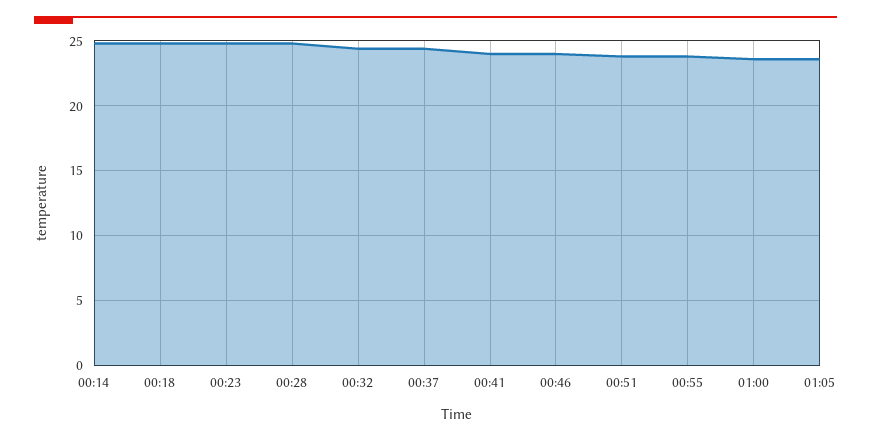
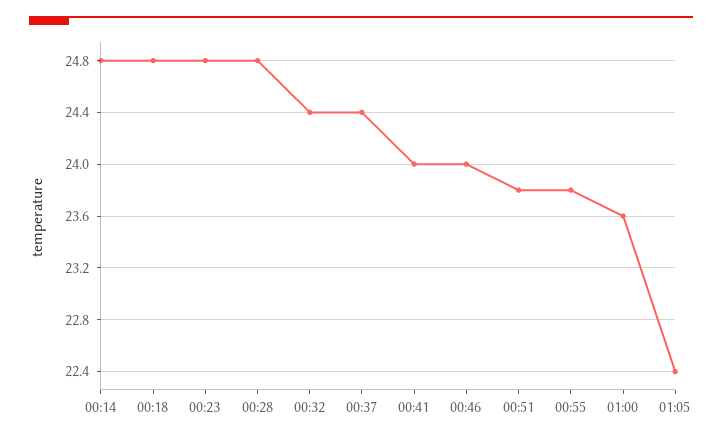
01:05: 23.5 -> 22.4

